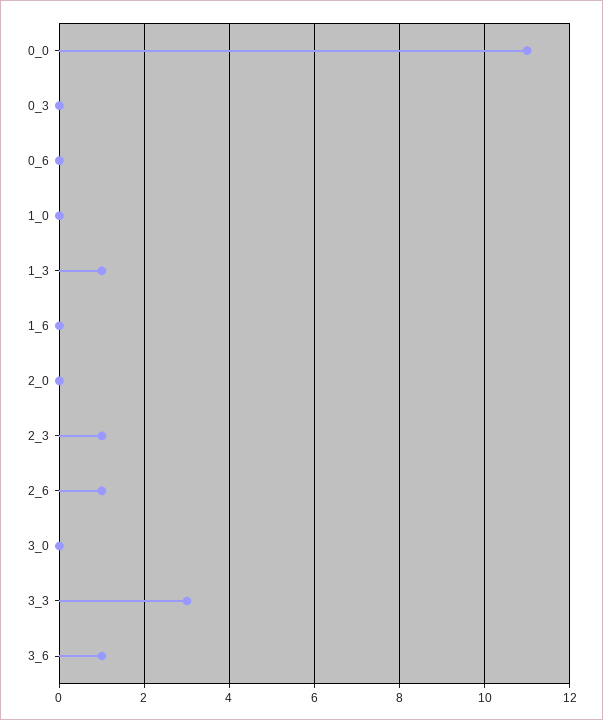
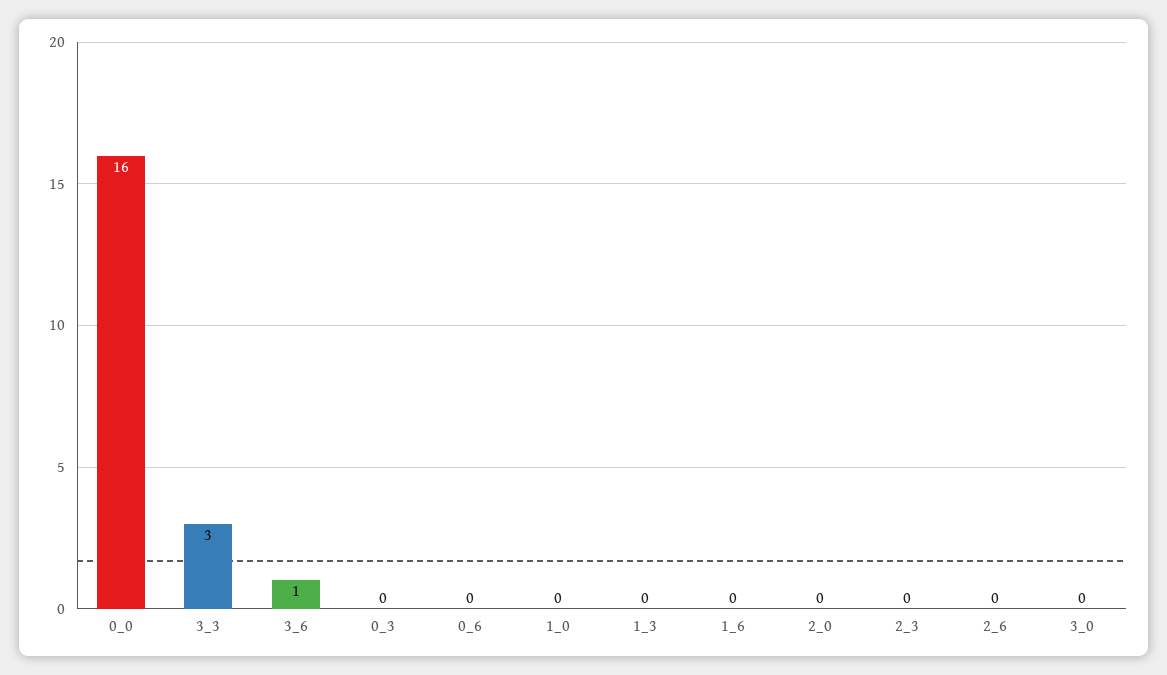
0_0: 11 -> 16
1_3: 1 -> 0
2_3: 1 -> 0
2_6: 1 -> 0

